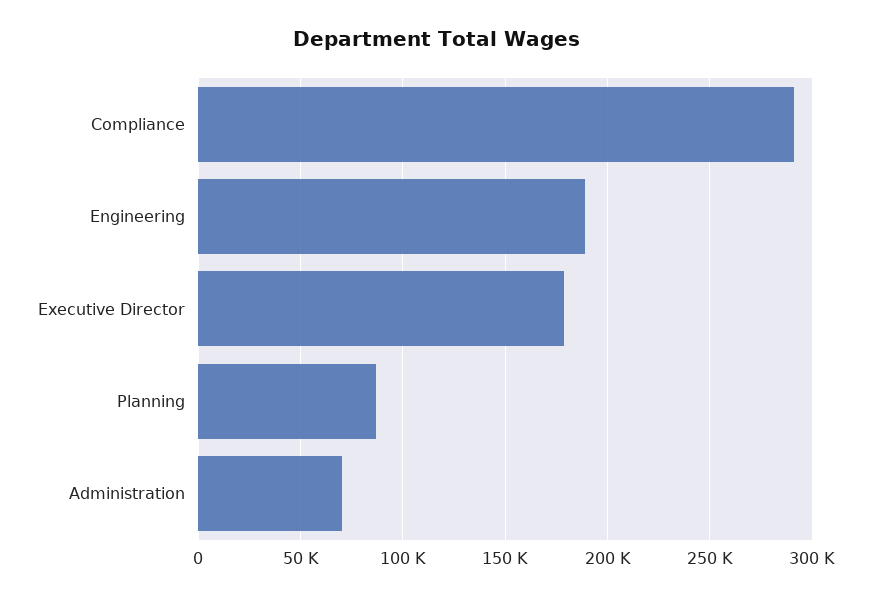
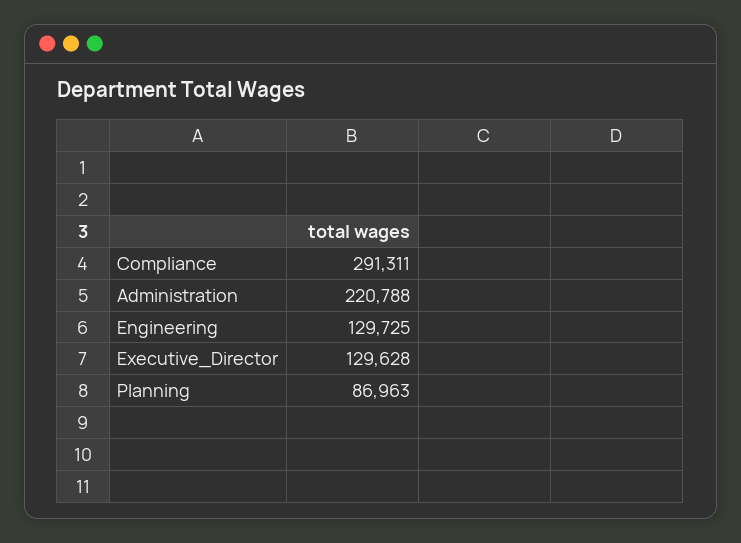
Engineering: 190000 -> 129725
Executive Director: 180000 -> 129628
Administration: 70000 -> 220788

